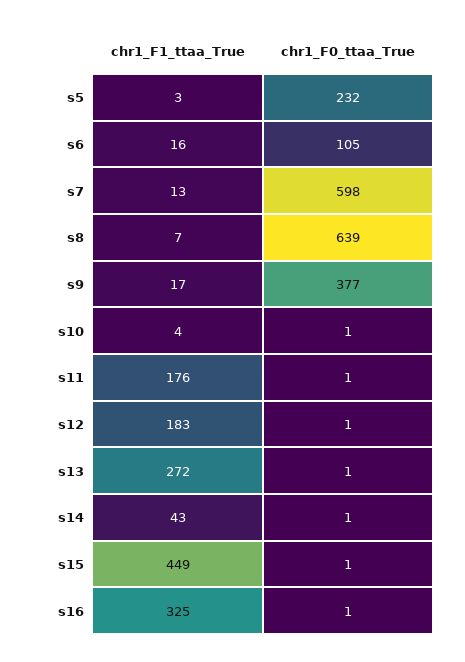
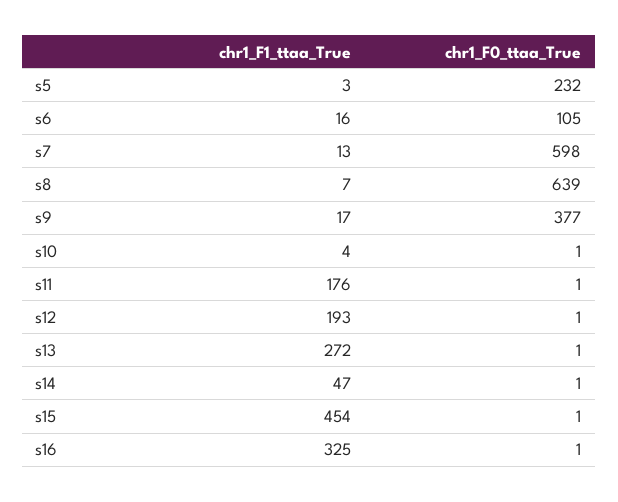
chr1_F1_ttaa_True, s12: 183 -> 193
chr1_F1_ttaa_True, s14: 43 -> 47
chr1_F1_ttaa_True, s15: 449 -> 454

